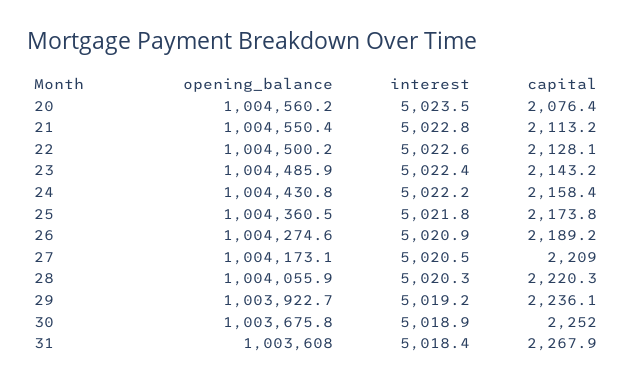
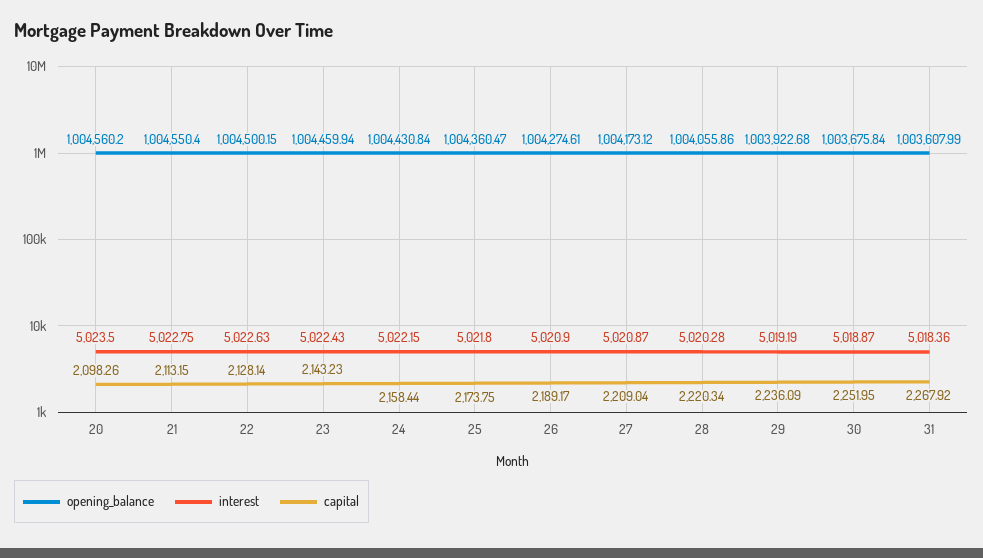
capital, 20: 2076.4 -> 2098.26
opening_balance, 23: 1004485.9 -> 1004459.94
interest, 27: 5020.5 -> 5020.87

